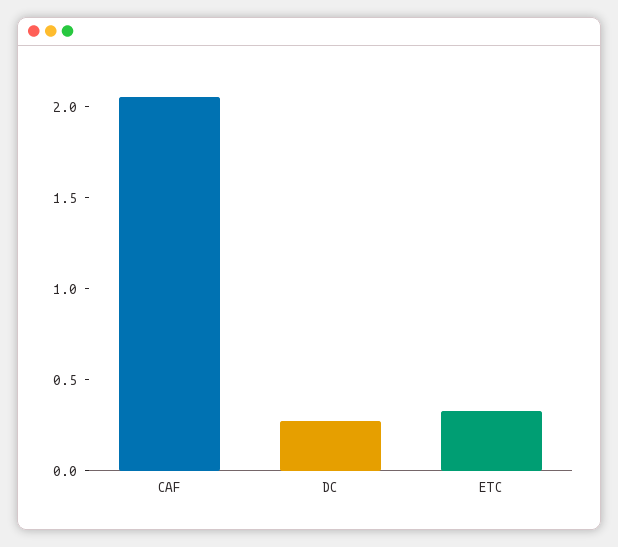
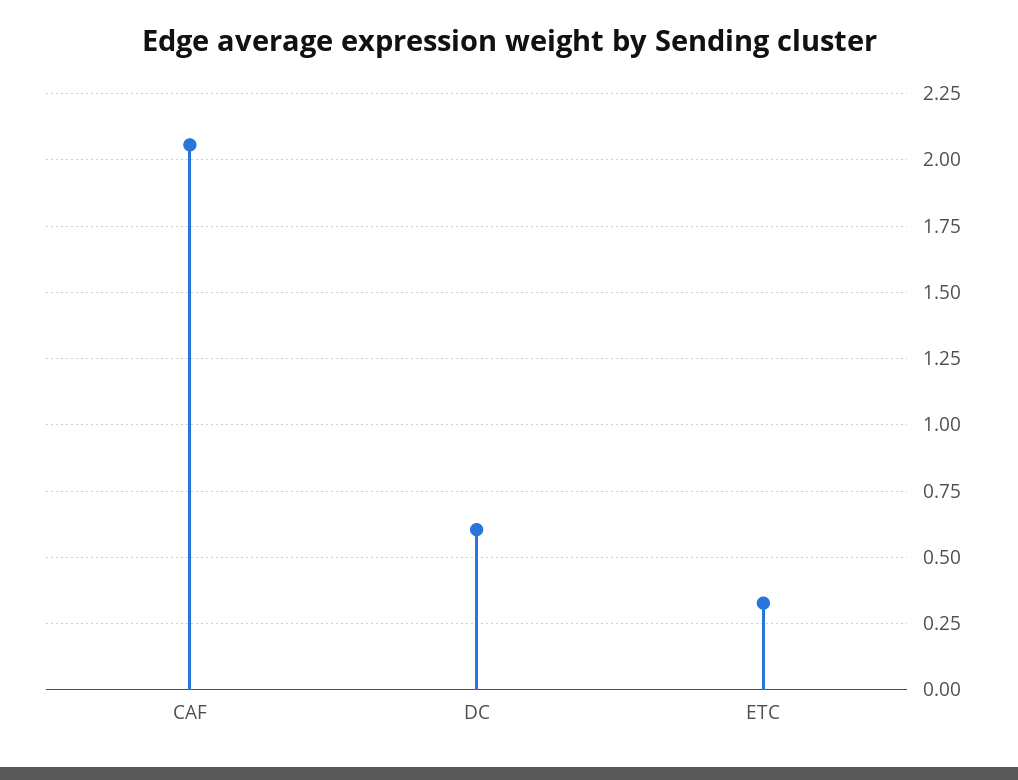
DC: 0.3 -> 0.6

